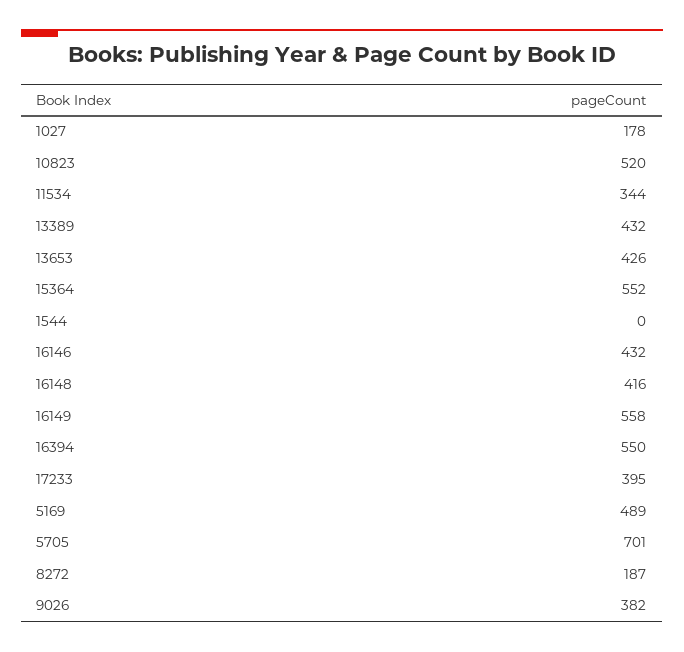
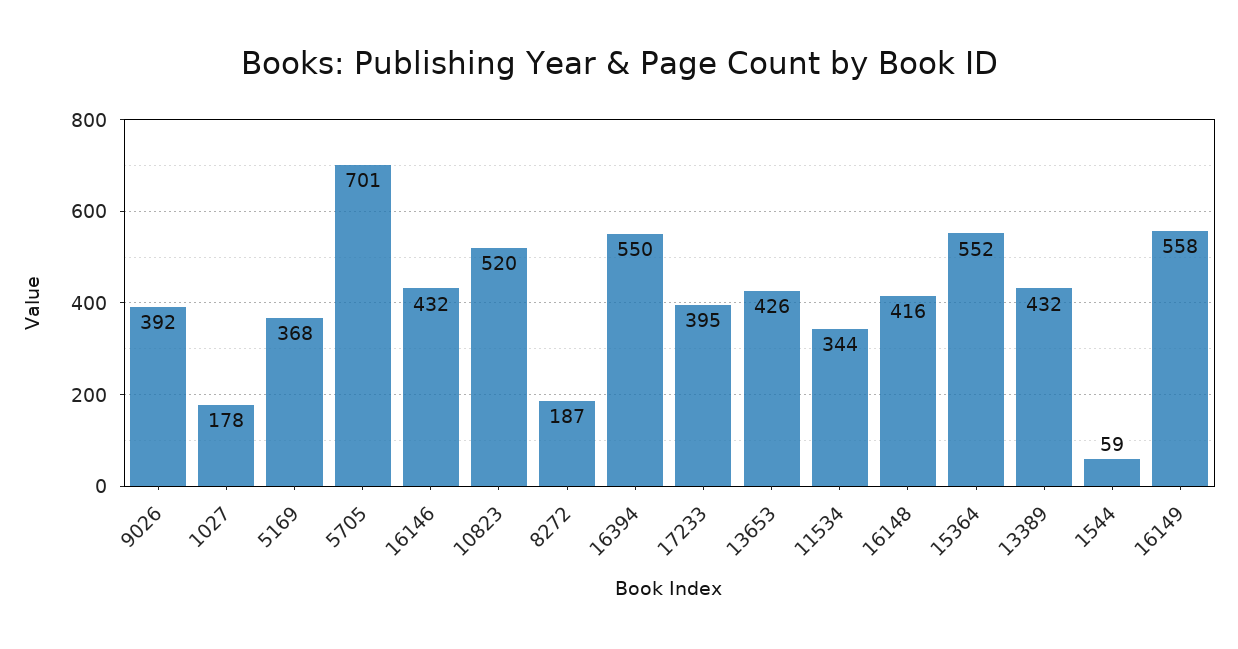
1544: 0 -> 59
5169: 489 -> 368
9026: 382 -> 392

